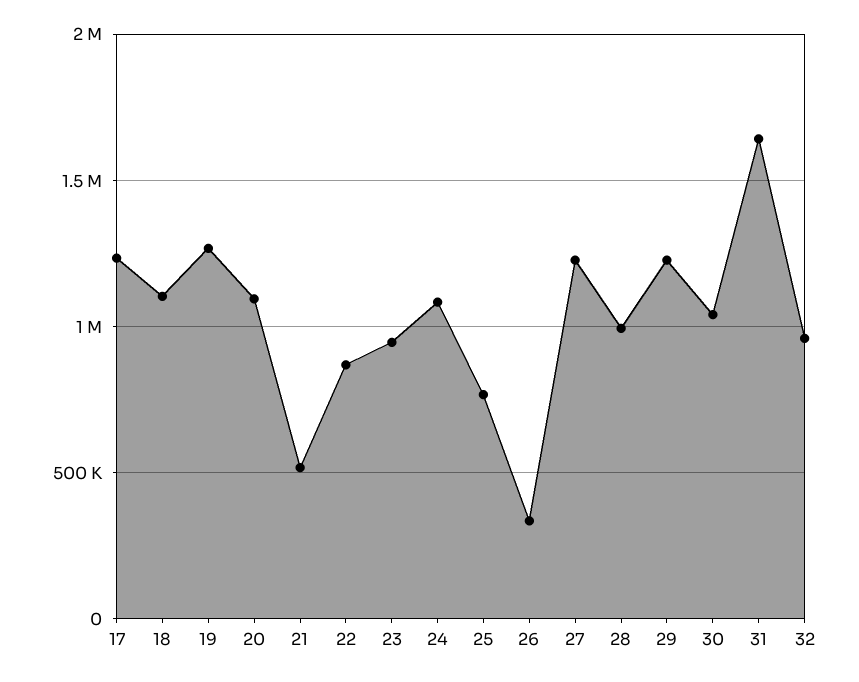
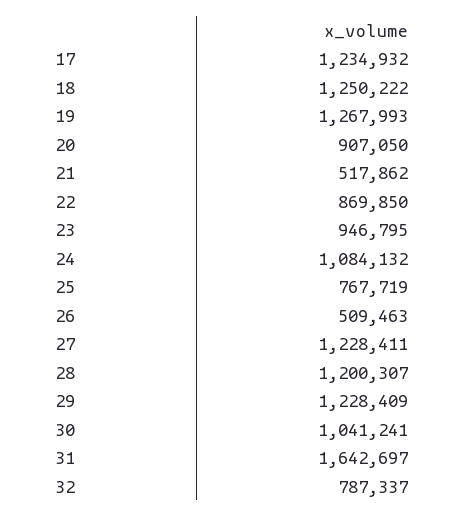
18: 1100000 -> 1250222
20: 1100000 -> 907050
26: 350000 -> 509463
28: 1000000 -> 1200307
32: 950000 -> 787337

